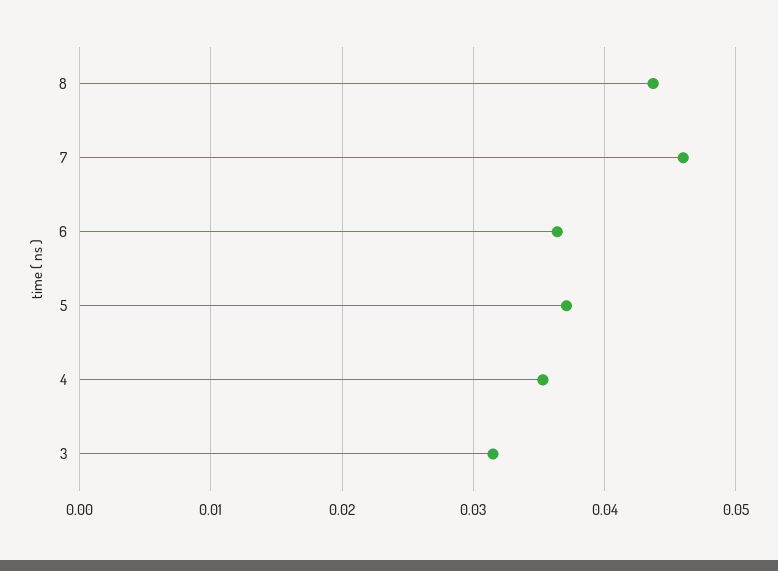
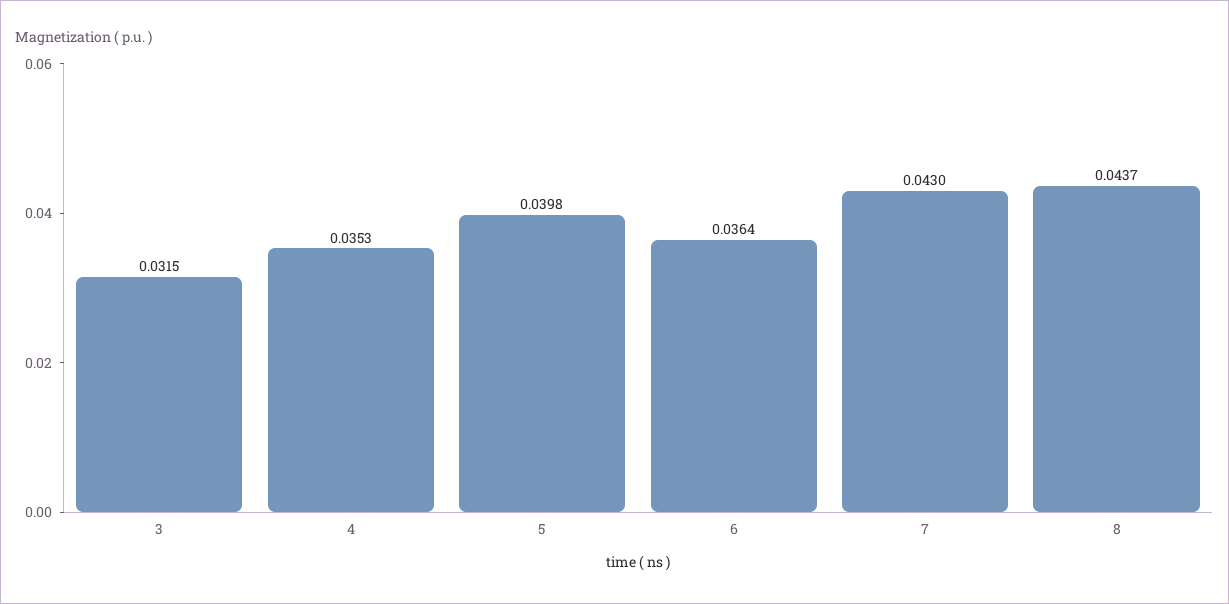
7: 0.046 -> 0.043
5: 0.037 -> 0.0398

